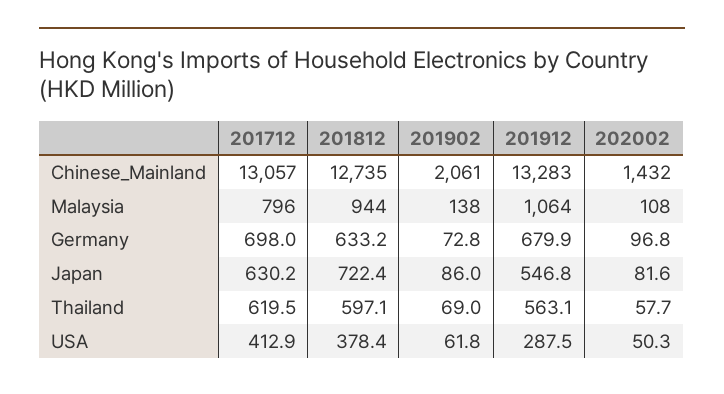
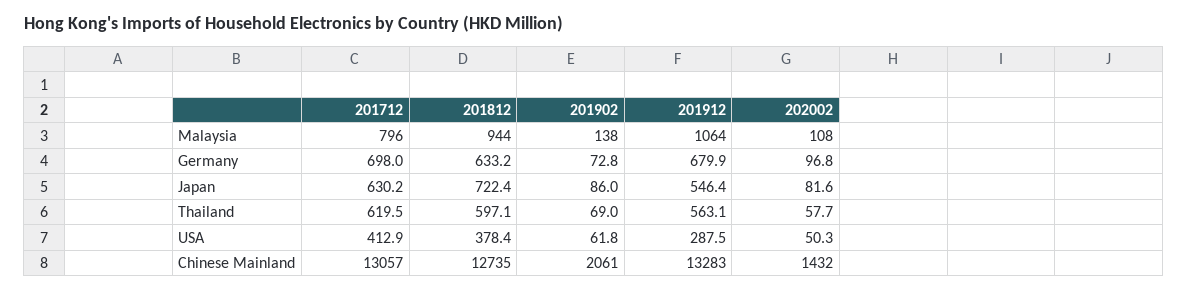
201912, Japan: 546.8 -> 546.4

